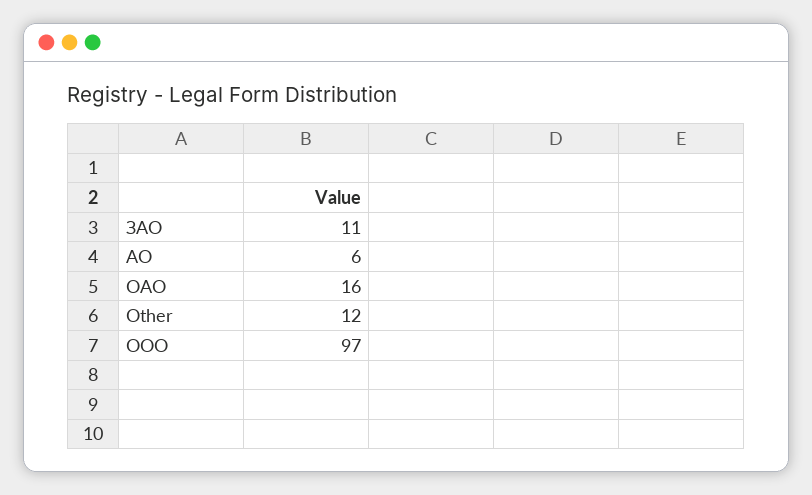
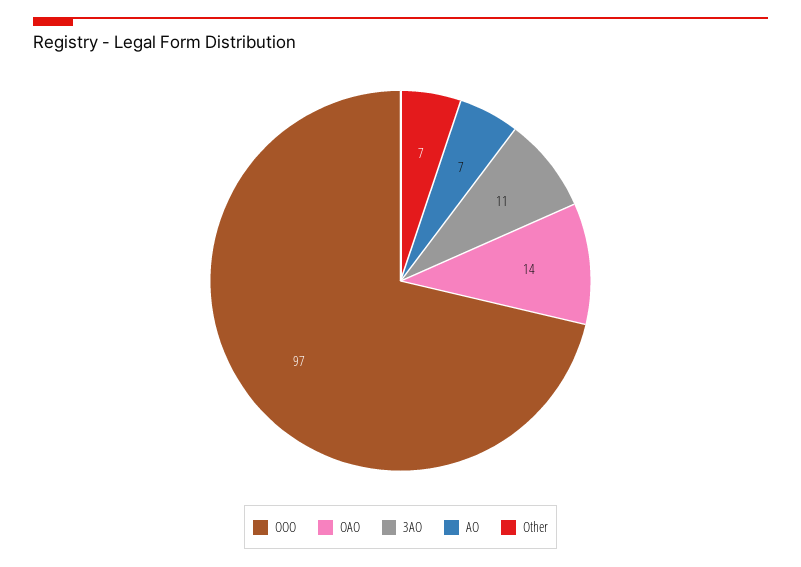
АО: 6 -> 7
ОАО: 16 -> 14
Other: 12 -> 7

